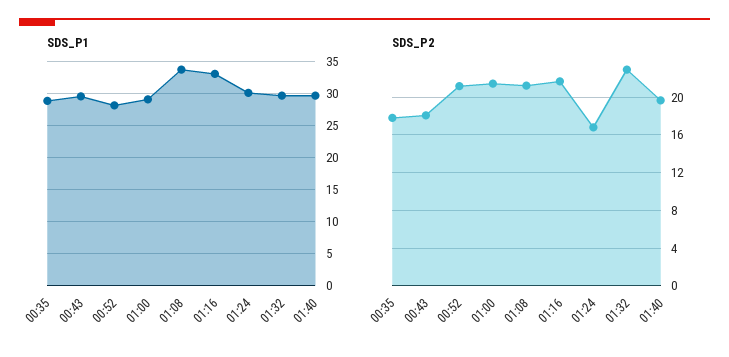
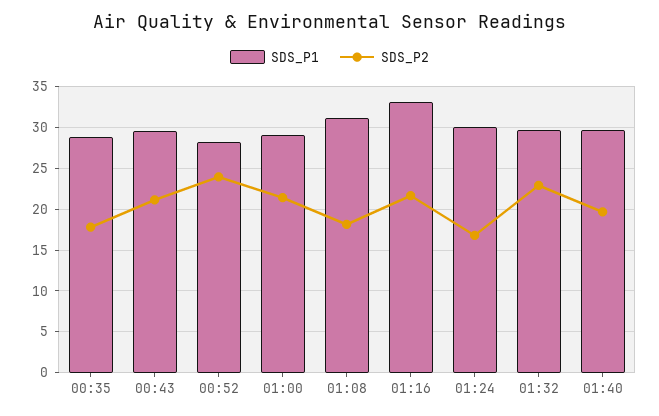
SDS_P1, 01:08: 34 -> 31
SDS_P2, 00:43: 18 -> 21
SDS_P2, 00:52: 21 -> 24
SDS_P2, 01:08: 21 -> 18

